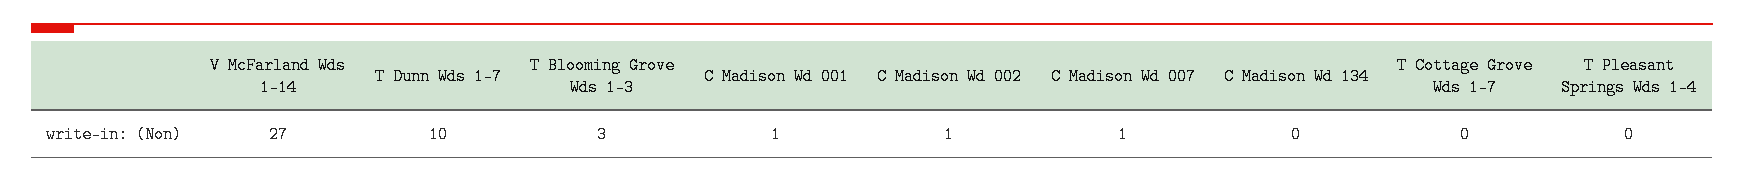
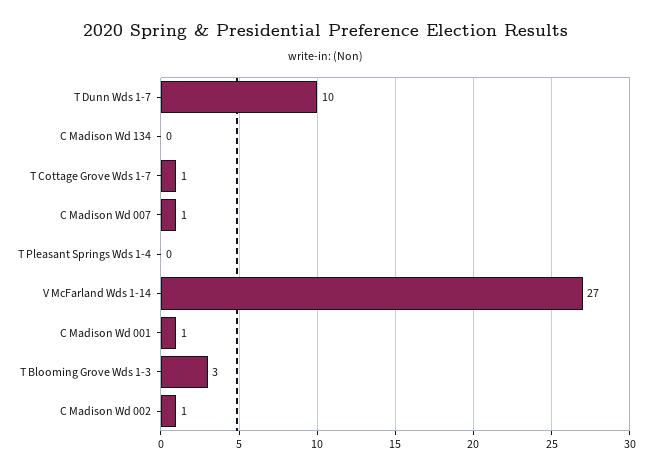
T Cottage Grove Wds 1-7: 0 -> 1

